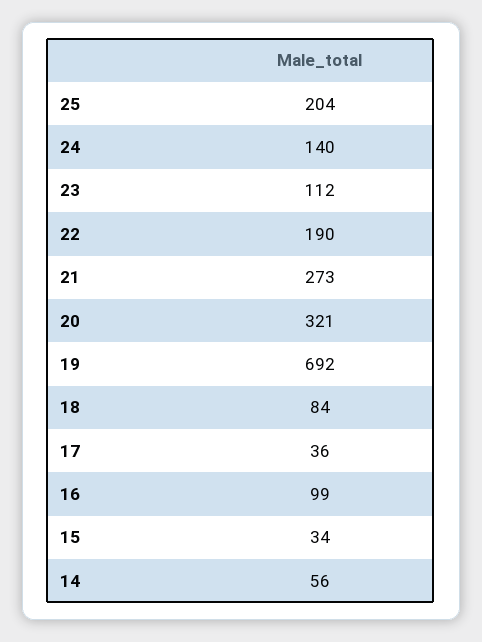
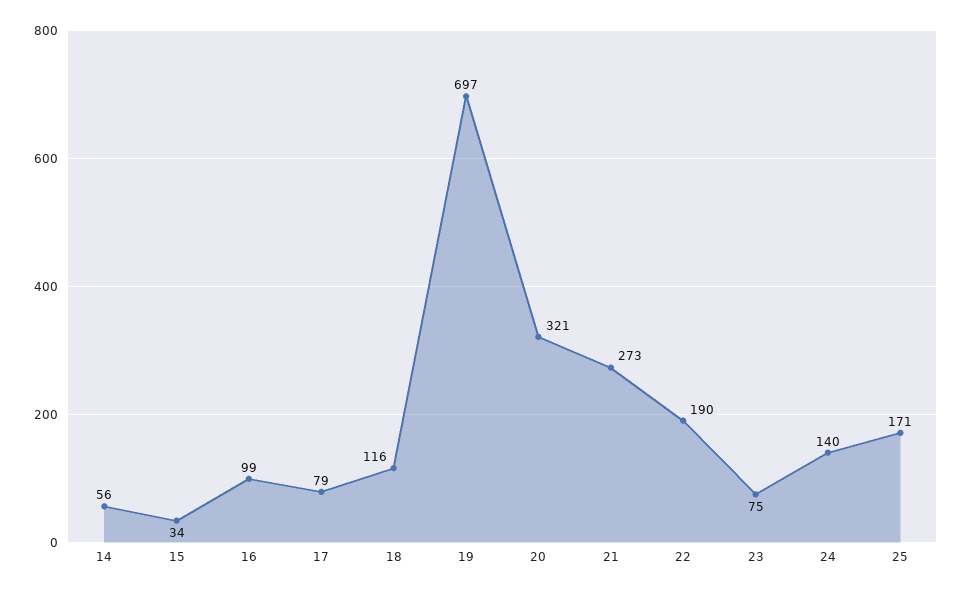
25: 204 -> 171
23: 112 -> 75
19: 692 -> 697
18: 84 -> 116
17: 36 -> 79

